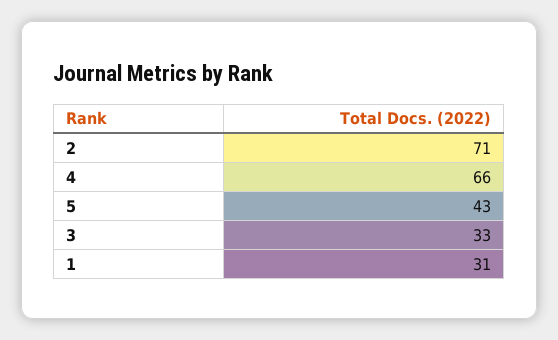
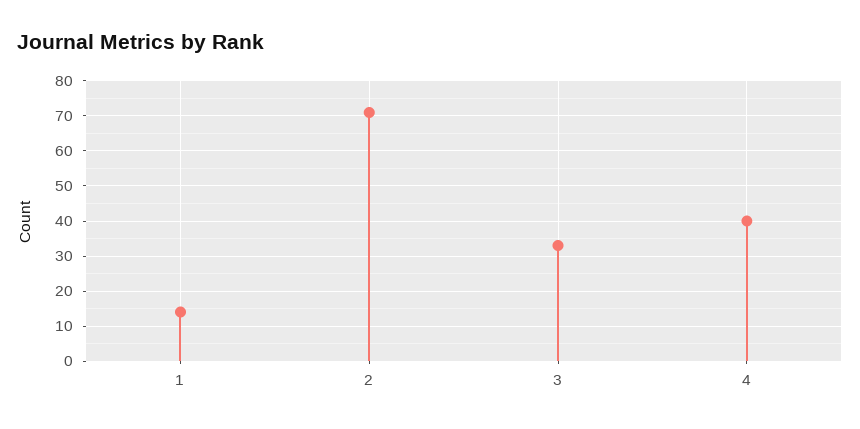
4: 66 -> 40
5: 43 -> none
1: 31 -> 15

